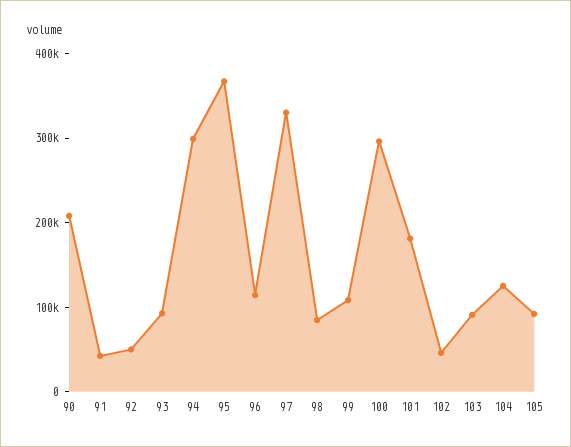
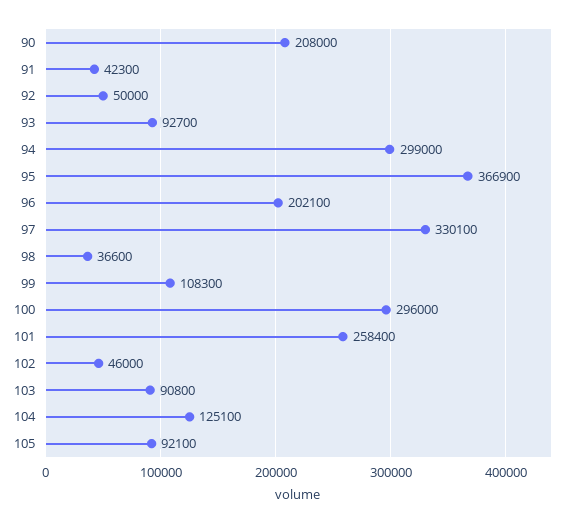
96: 120000 -> 202100
98: 80000 -> 36600
101: 180000 -> 258400

